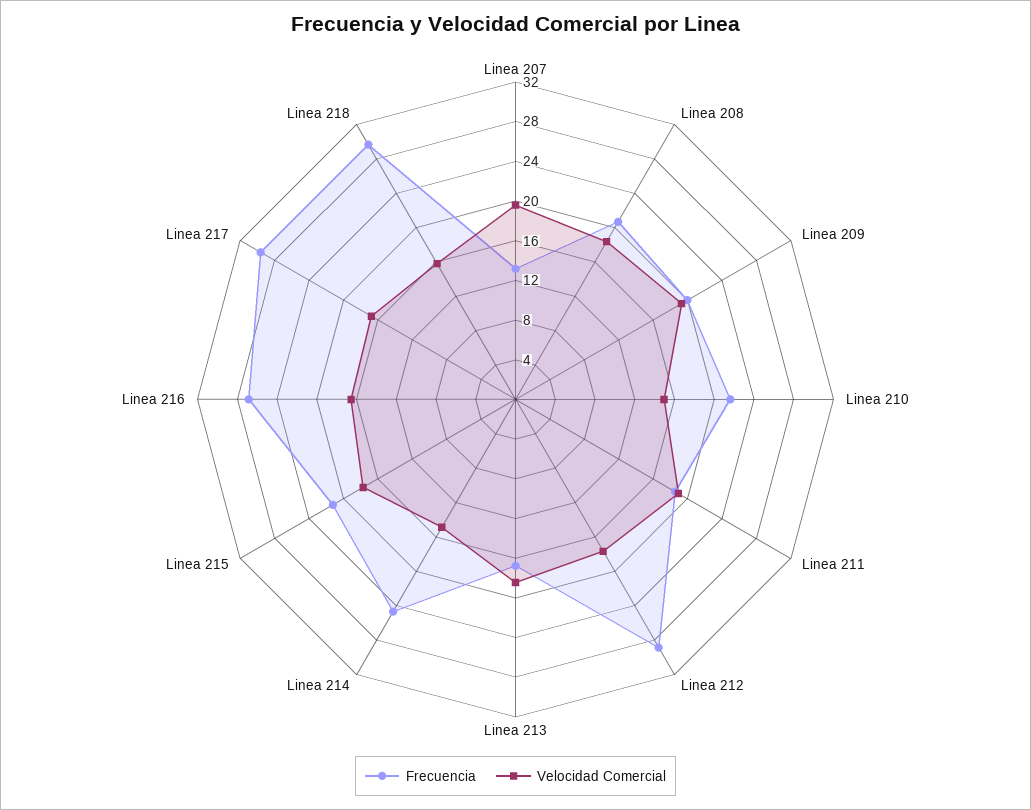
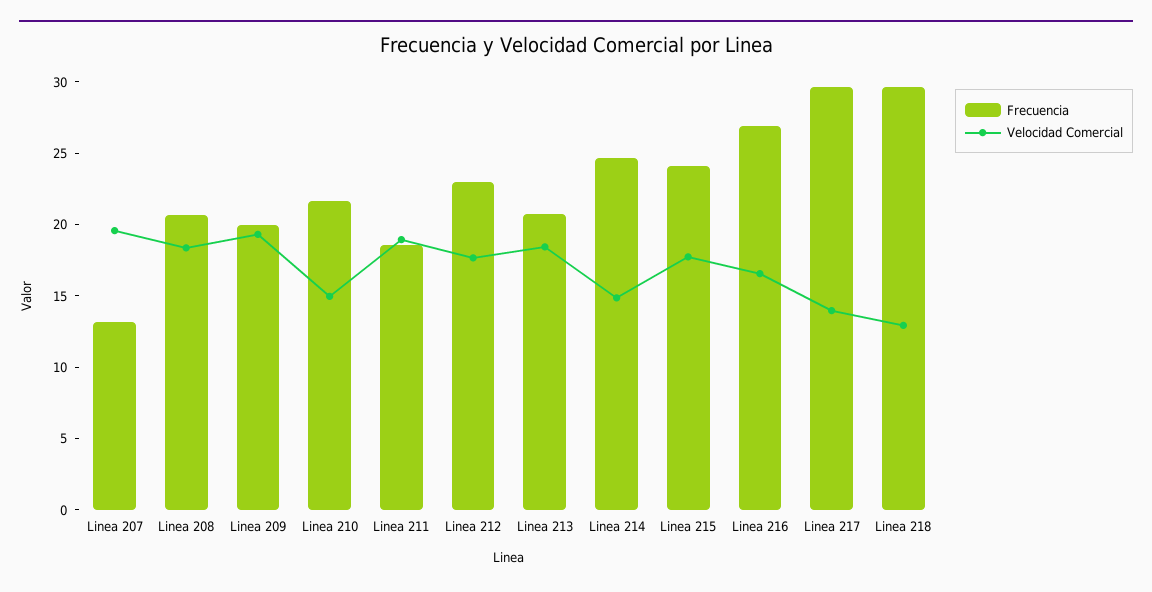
Frecuencia, Linea 212: 29 -> 23
Frecuencia, Linea 213: 17 -> 21
Frecuencia, Linea 215: 21 -> 24
Velocidad Comercial, Linea 217: 17 -> 14
Velocidad Comercial, Linea 218: 16 -> 13

